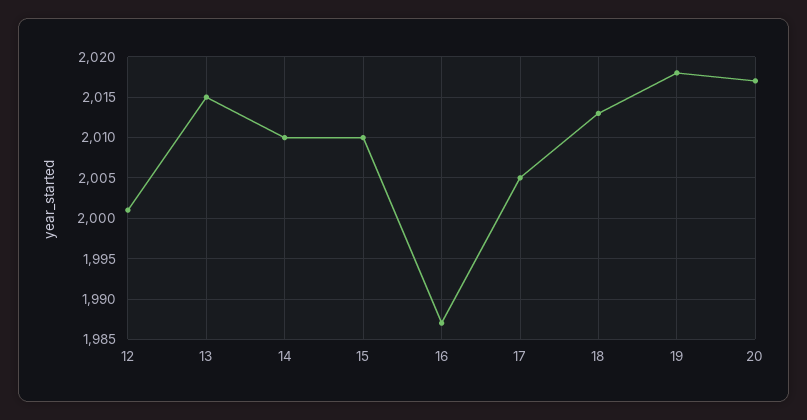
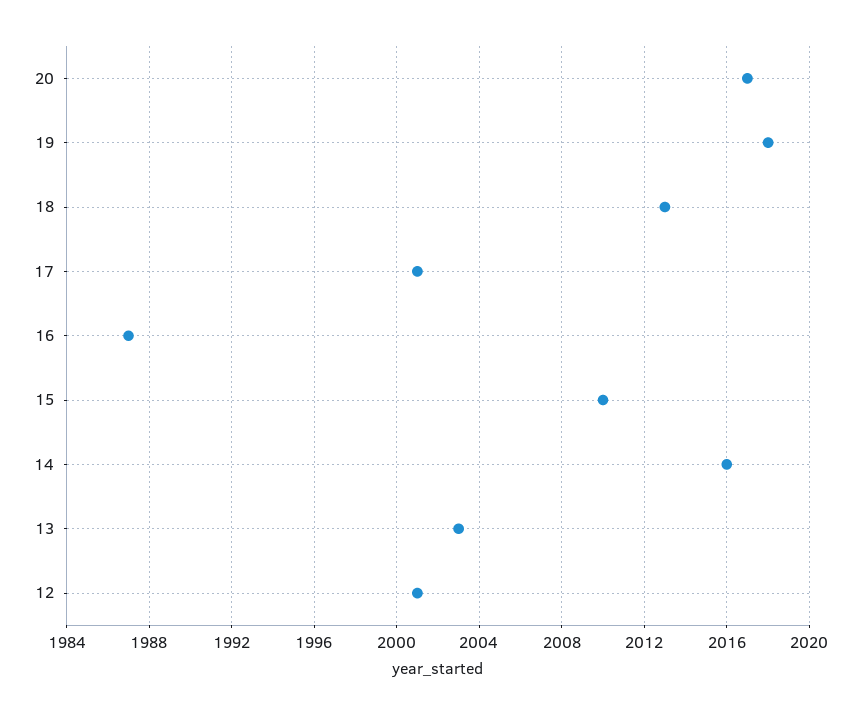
13: 2015 -> 2003
14: 2010 -> 2016
17: 2005 -> 2001

